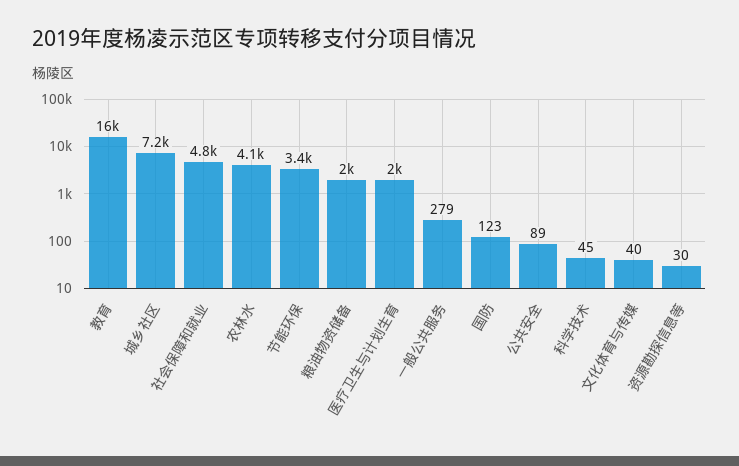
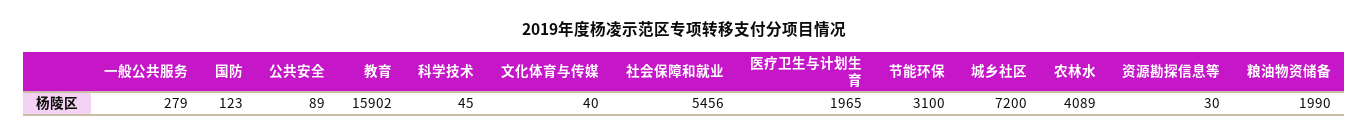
社会保障和就业: 4800 -> 5456
节能环保: 3400 -> 3100

